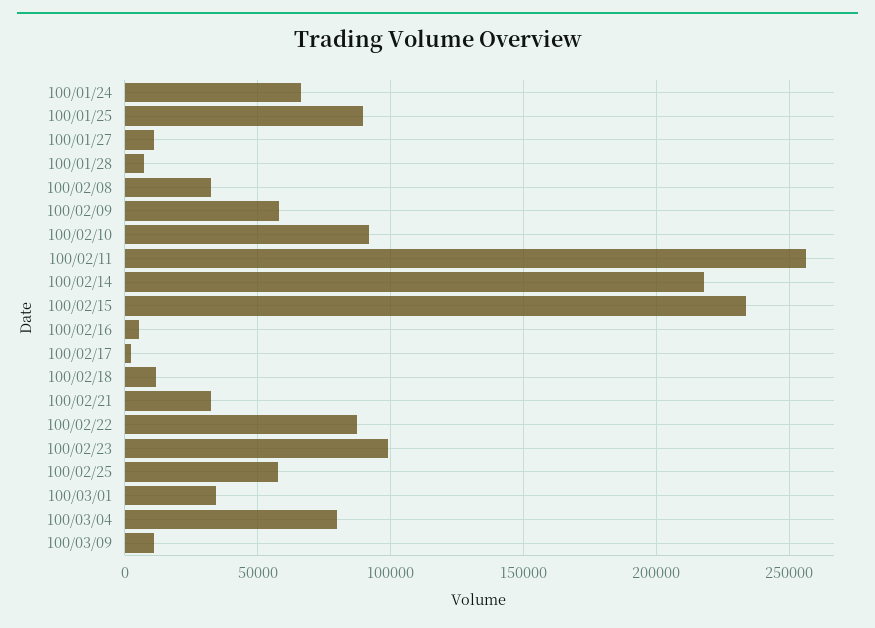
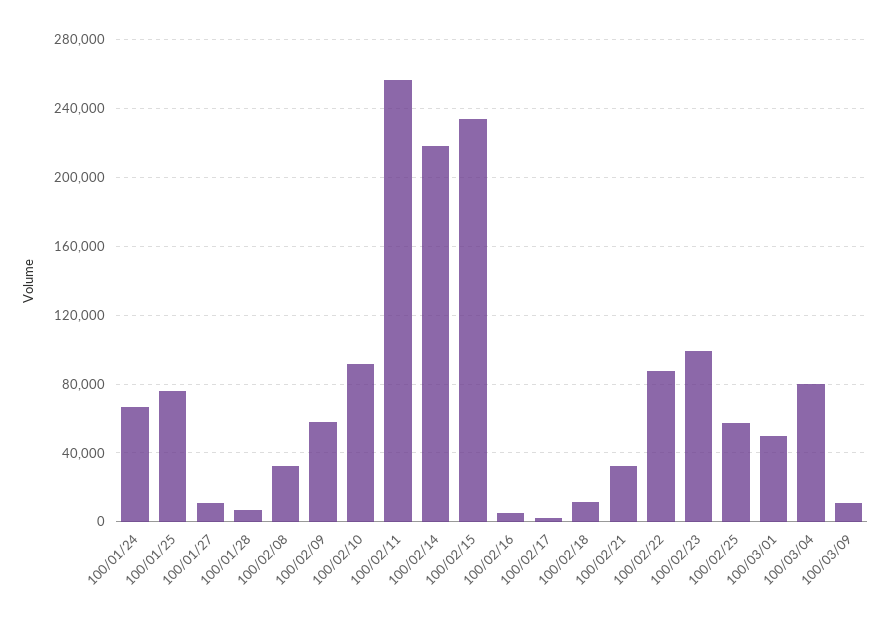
100/01/25: 90000 -> 75000
100/03/01: 35000 -> 50000

